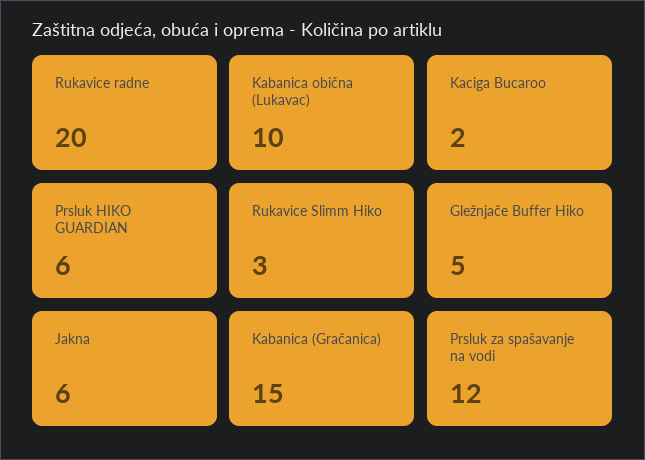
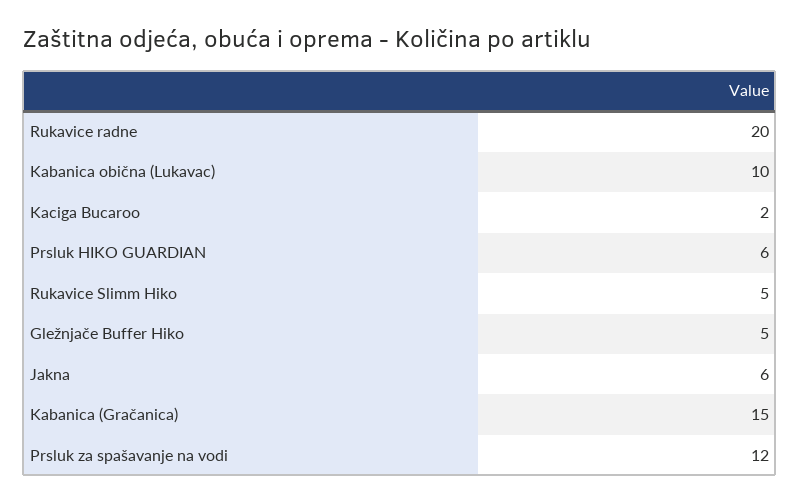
Rukavice Slimm Hiko: 3 -> 5

